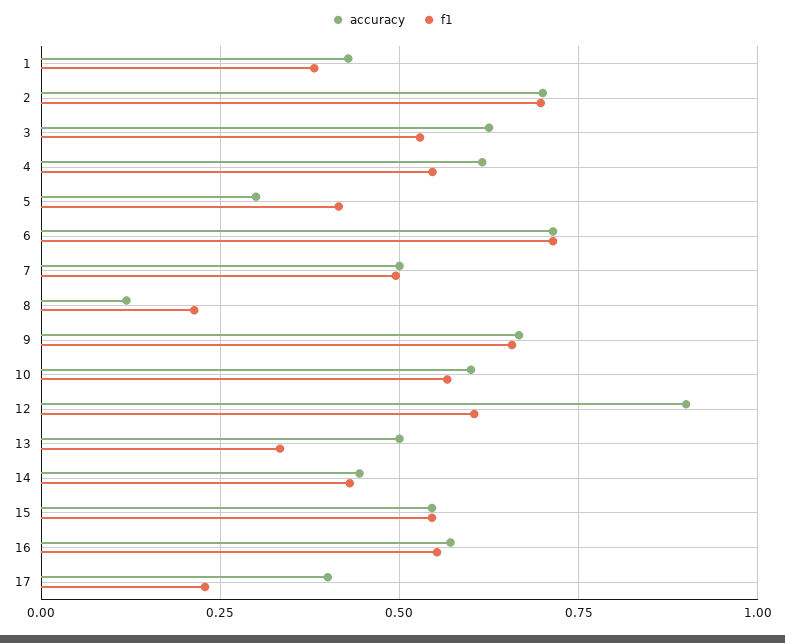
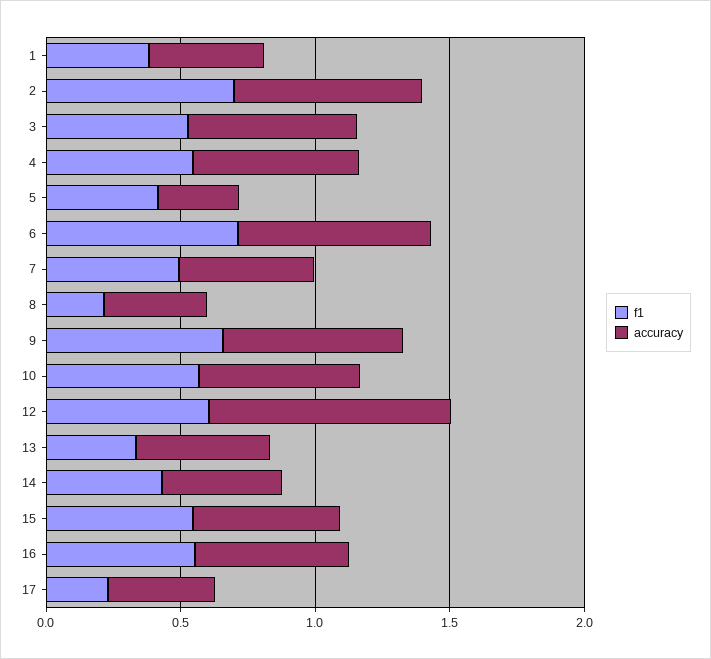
accuracy, 8: 0.125 -> 0.4

